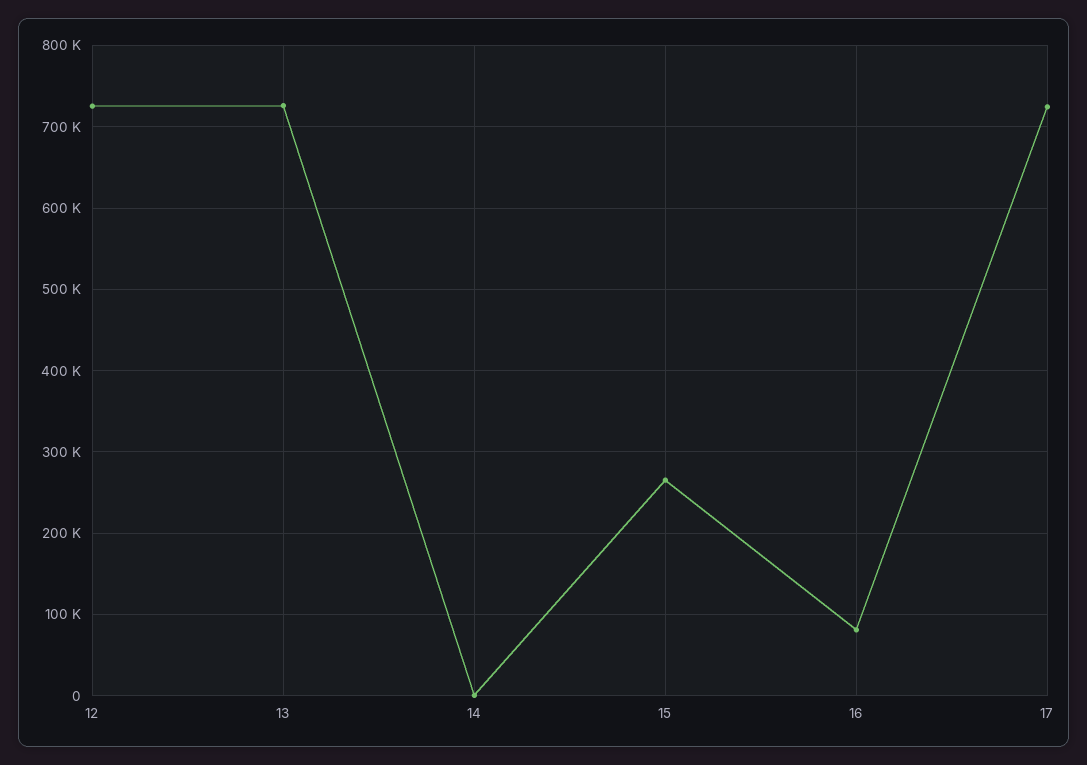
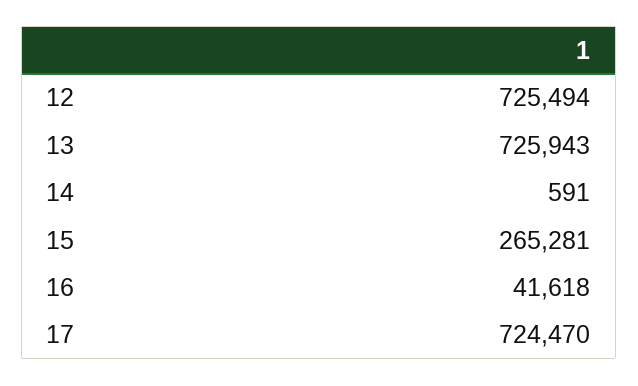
16: 80000 -> 41618

